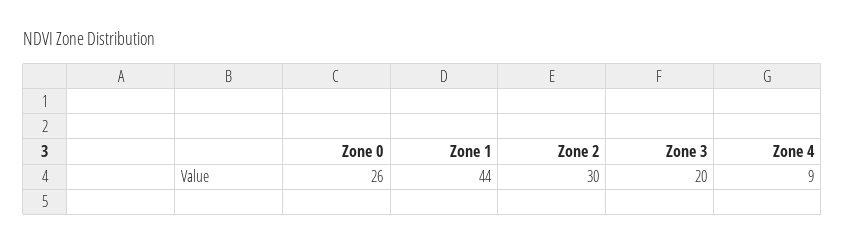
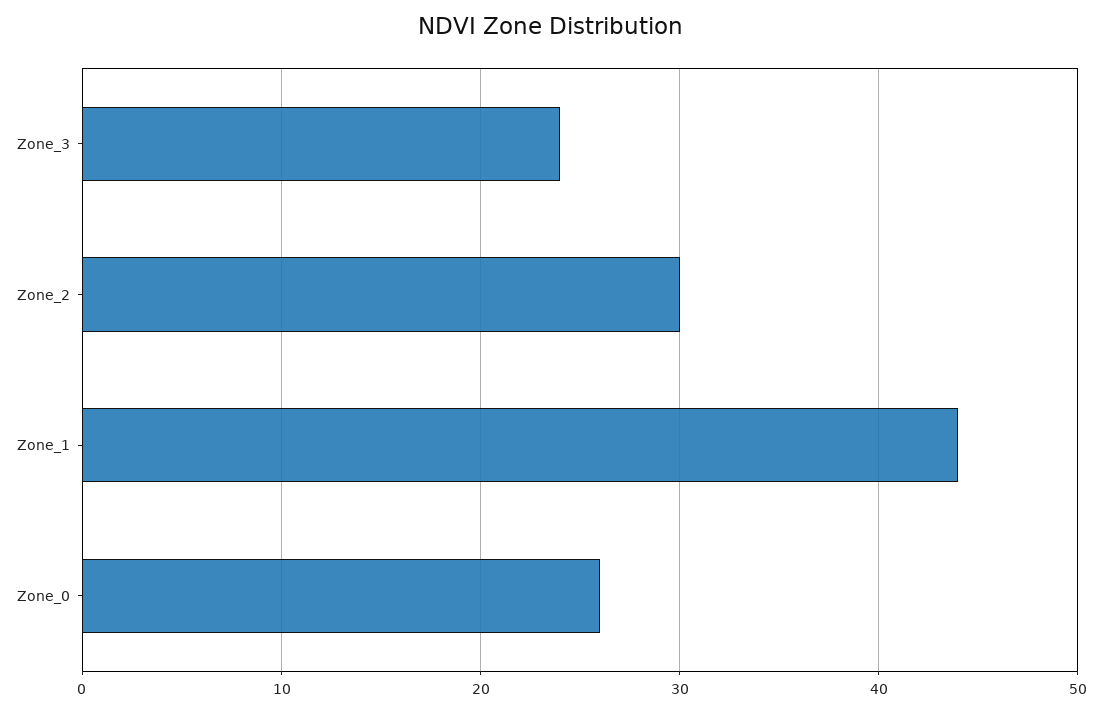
Zone 3: 20 -> 24
Zone 4: 9 -> none

